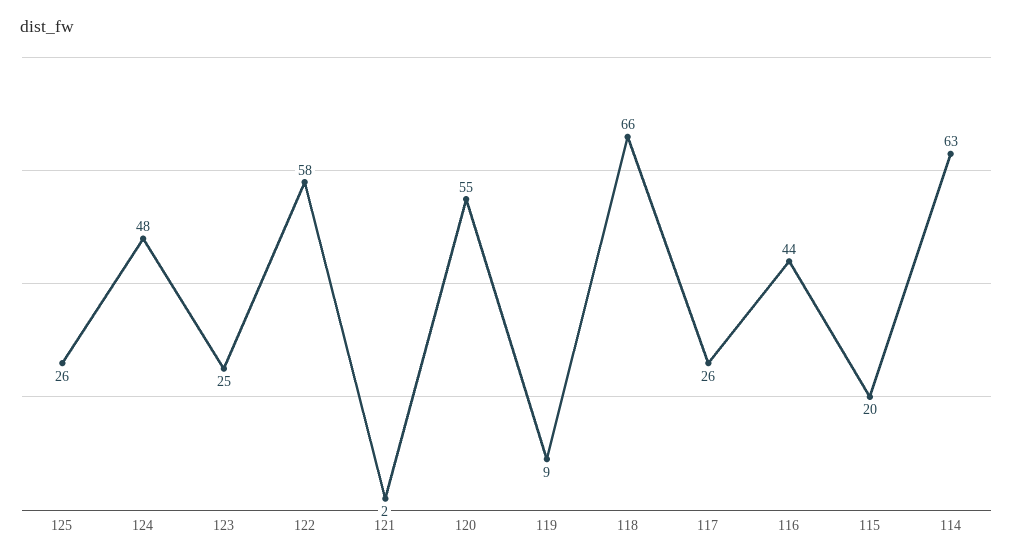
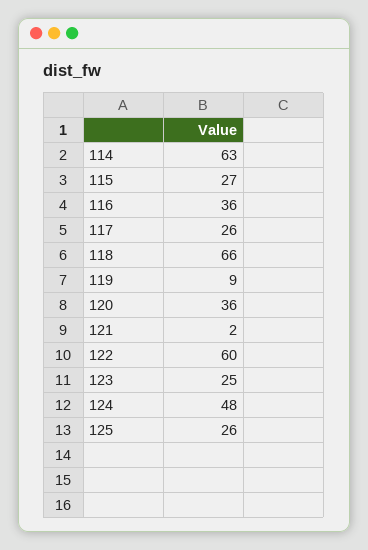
122: 58 -> 60
120: 55 -> 36
116: 44 -> 36
115: 20 -> 27

